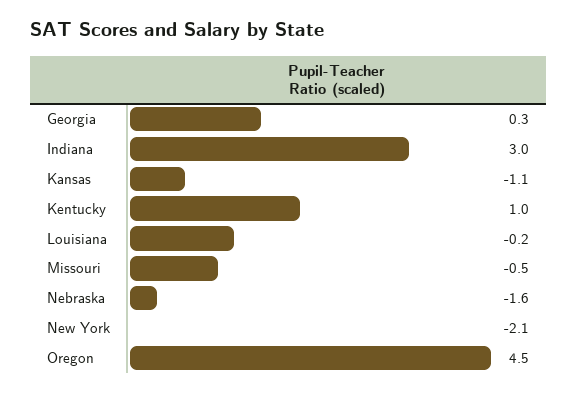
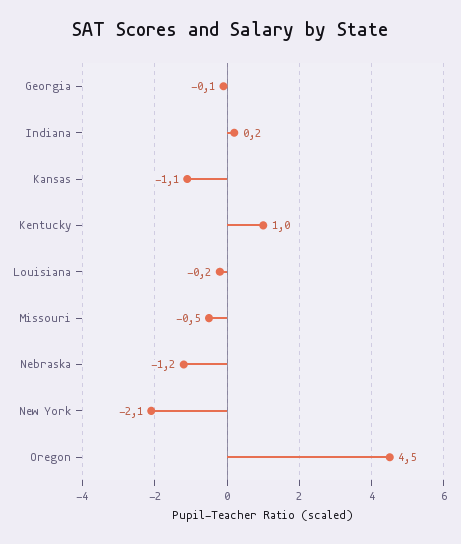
Georgia: 0.3 -> -0.1
Indiana: 3 -> 0.2
Nebraska: -1.6 -> -1.2

